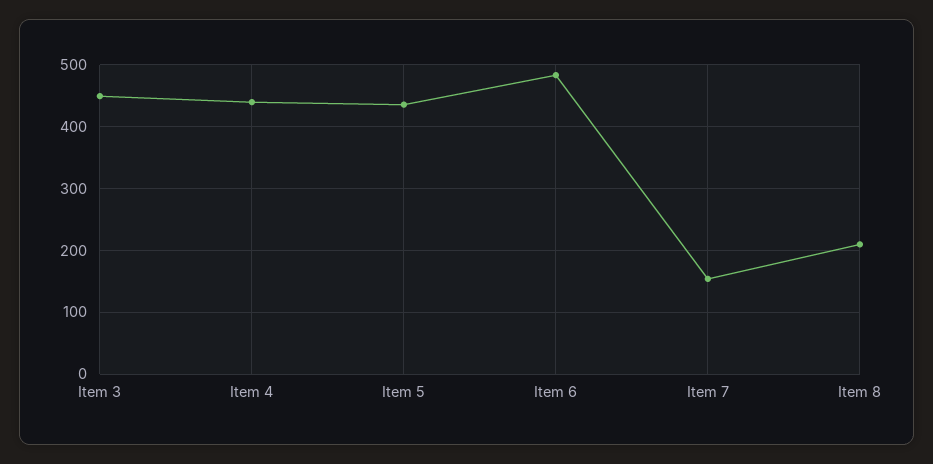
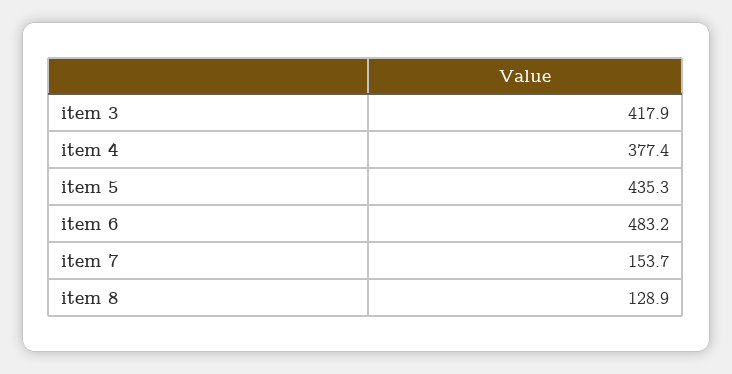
Item 3: 450 -> 417.9
Item 4: 440 -> 377.4
Item 8: 210 -> 128.9

